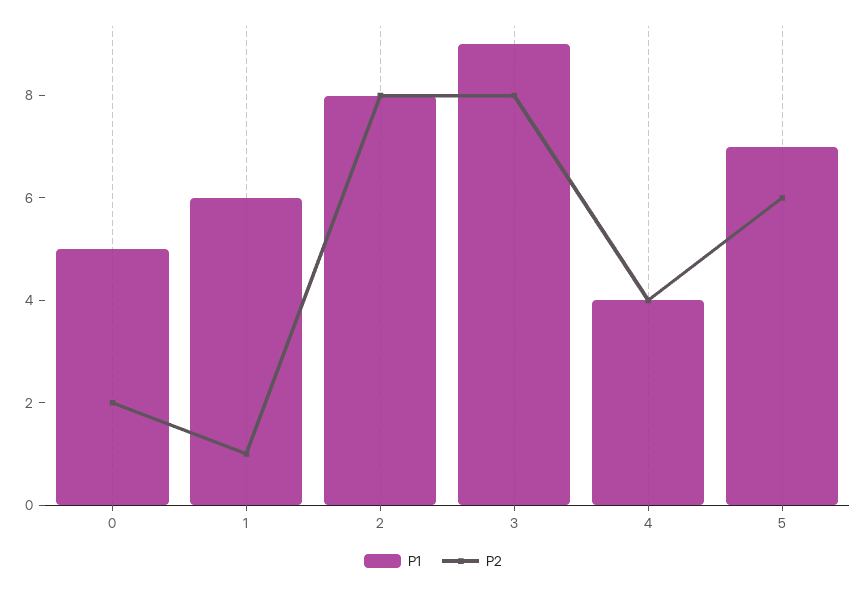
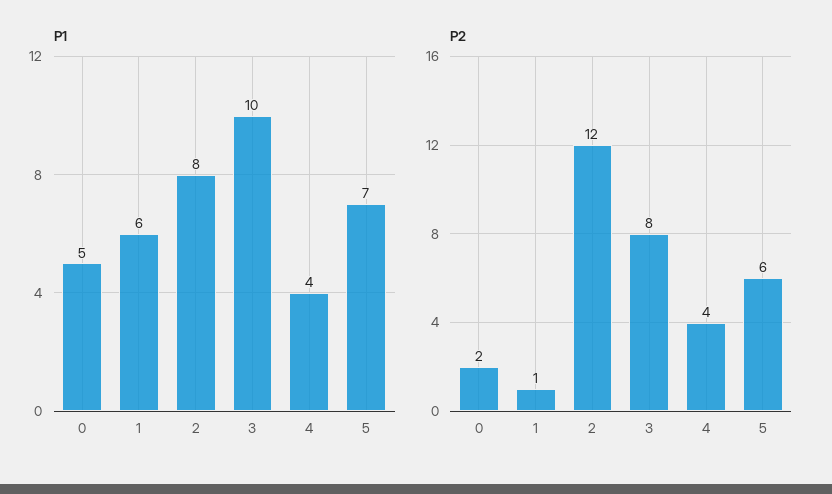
P2, 2: 8 -> 12
P1, 3: 9 -> 10

